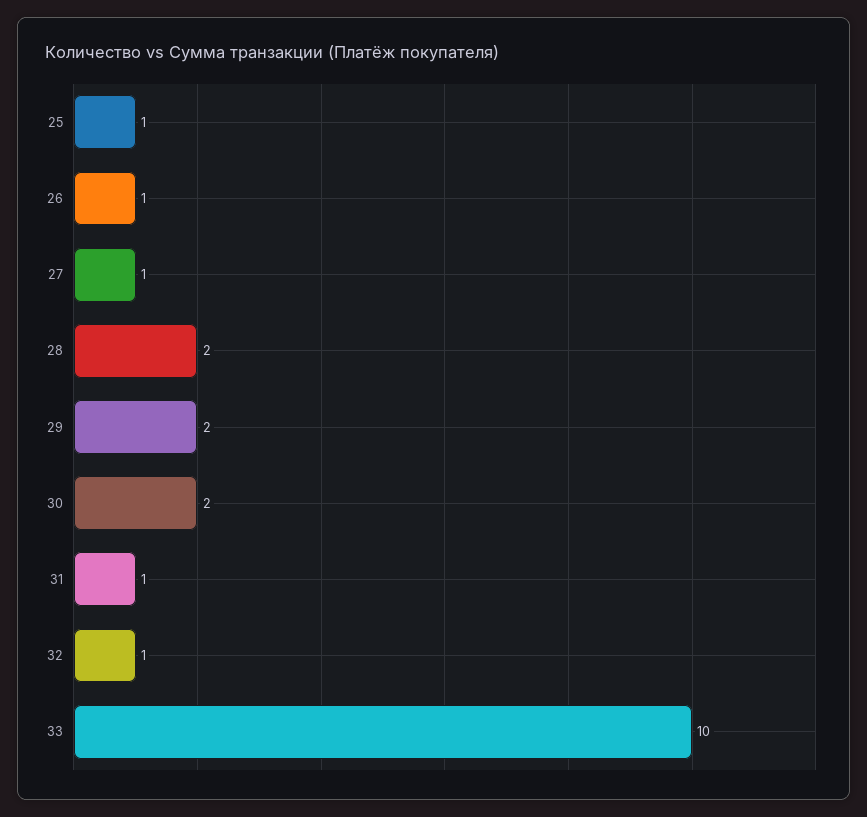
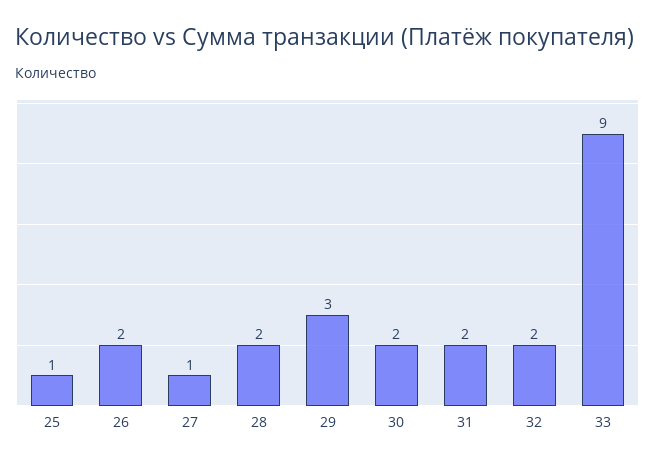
26: 1 -> 2
29: 2 -> 3
31: 1 -> 2
32: 1 -> 2
33: 10 -> 9

